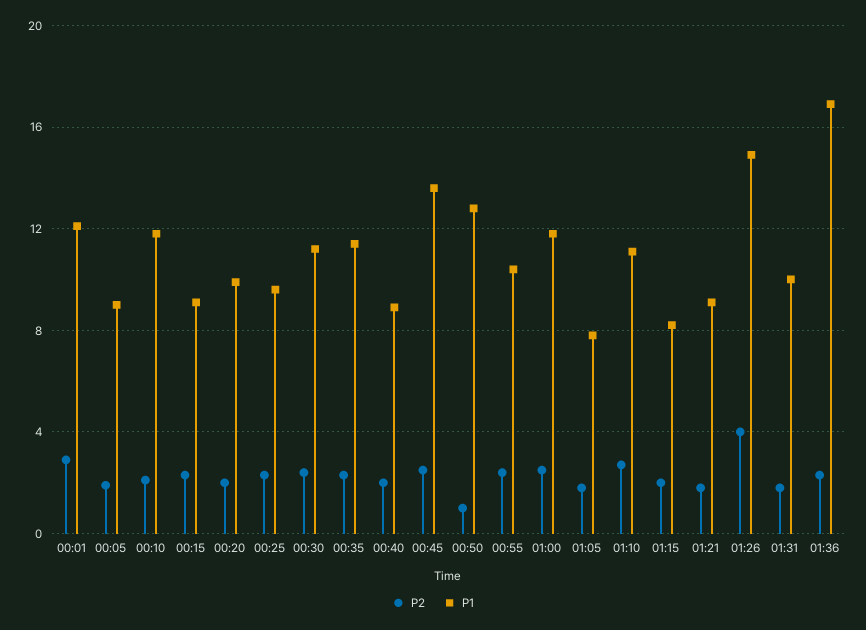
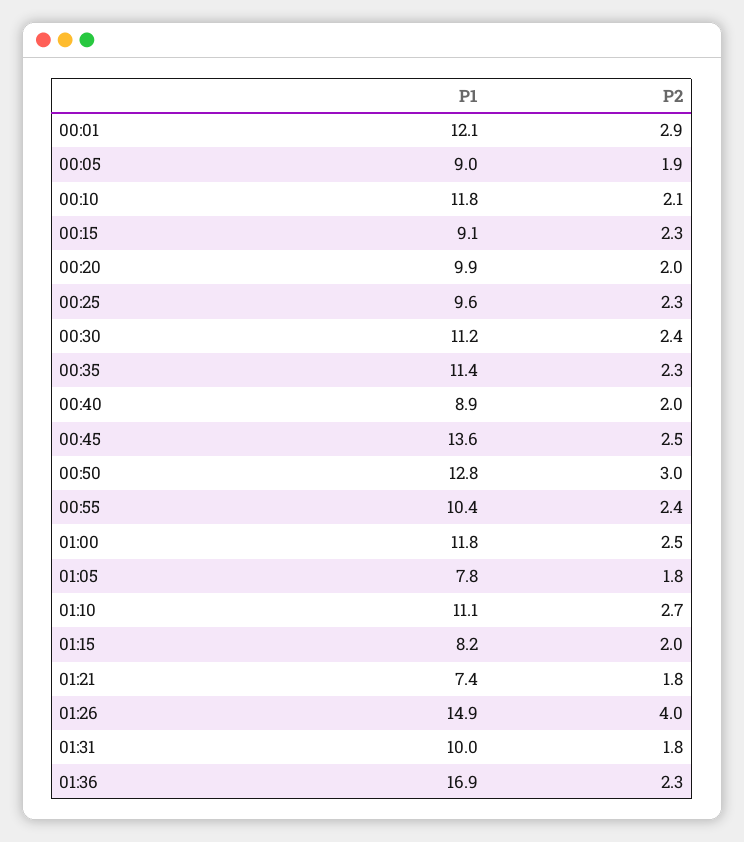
P2, 00:50: 1 -> 3
P1, 01:21: 9 -> 7.4

